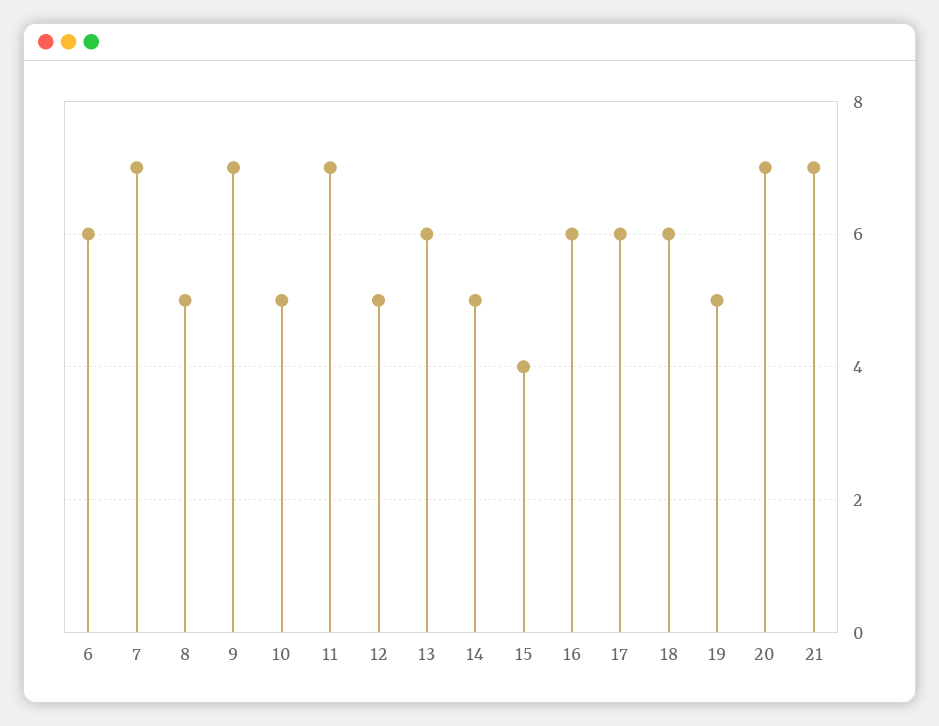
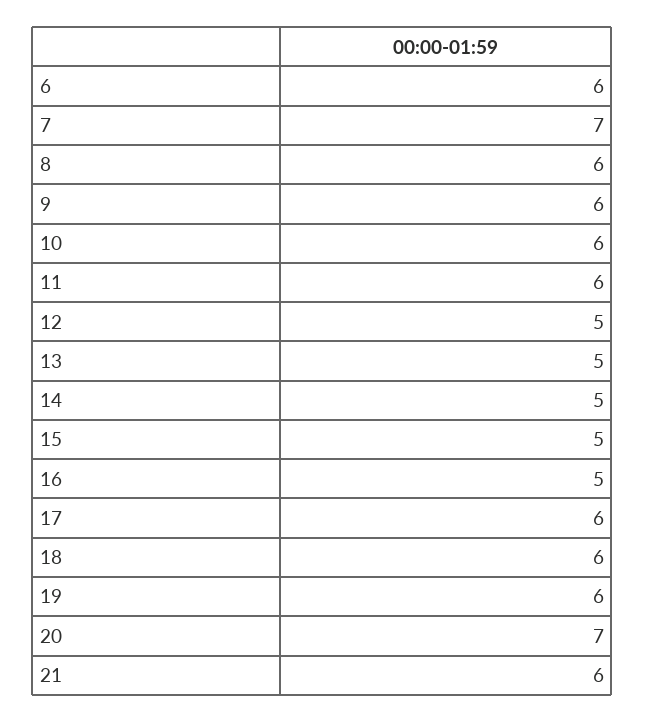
8: 5 -> 6
9: 7 -> 6
10: 5 -> 6
11: 7 -> 6
13: 6 -> 5
15: 4 -> 5
16: 6 -> 5
19: 5 -> 6
21: 7 -> 6

